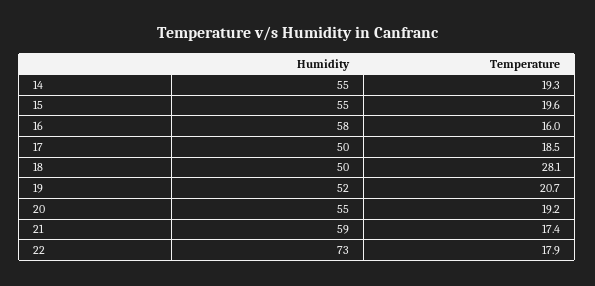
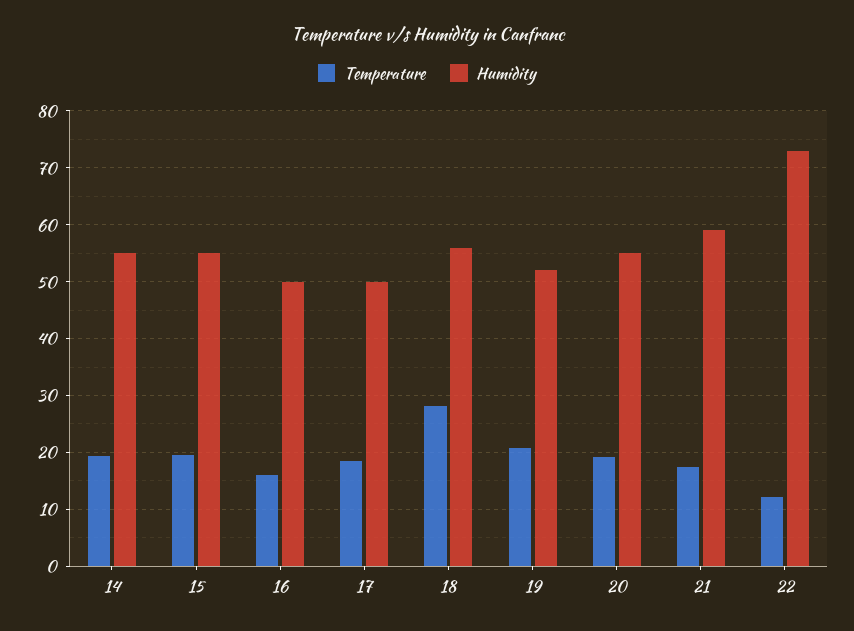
Humidity, 16: 58 -> 50
Humidity, 18: 50 -> 56
Temperature, 22: 17.9 -> 12

